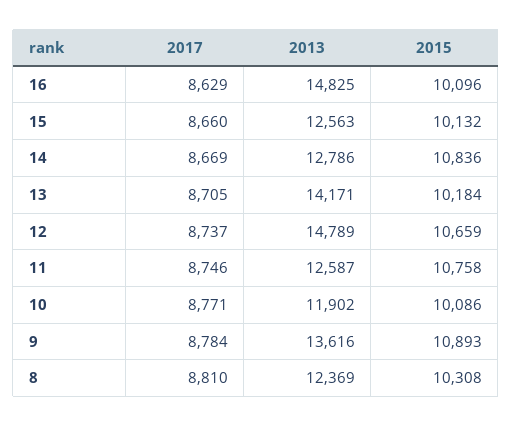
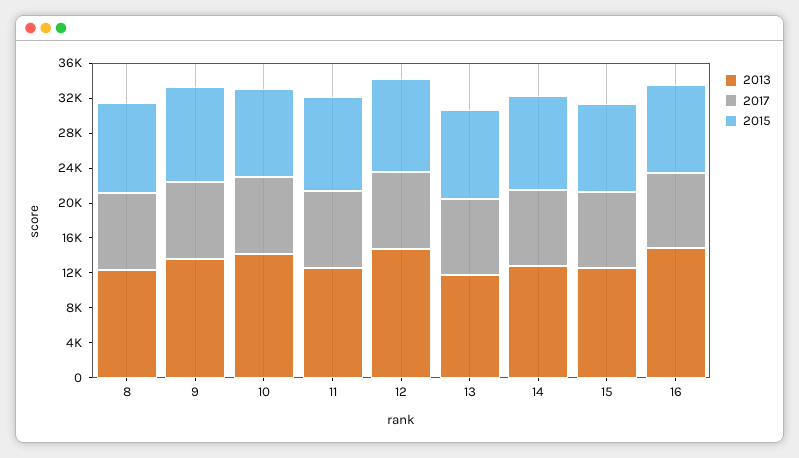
2013, 13: 14171 -> 12000
2013, 10: 11902 -> 14000

